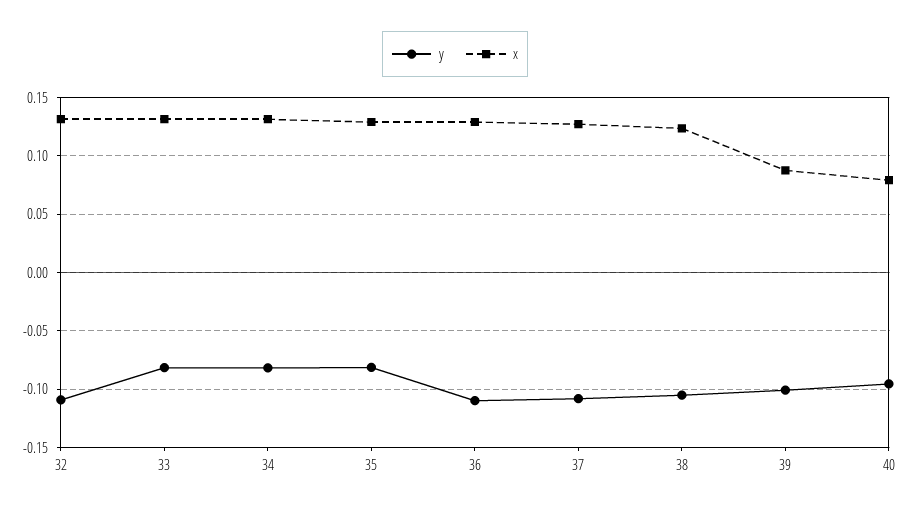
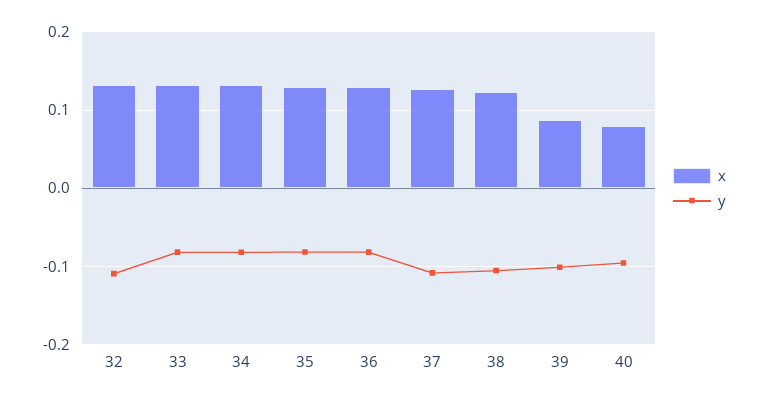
y, 36: -0.11 -> -0.08

